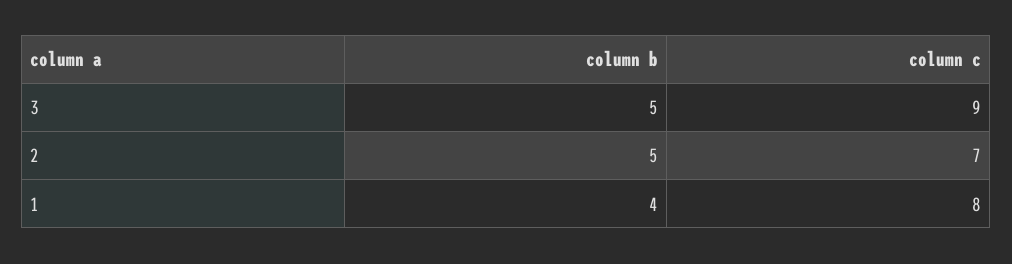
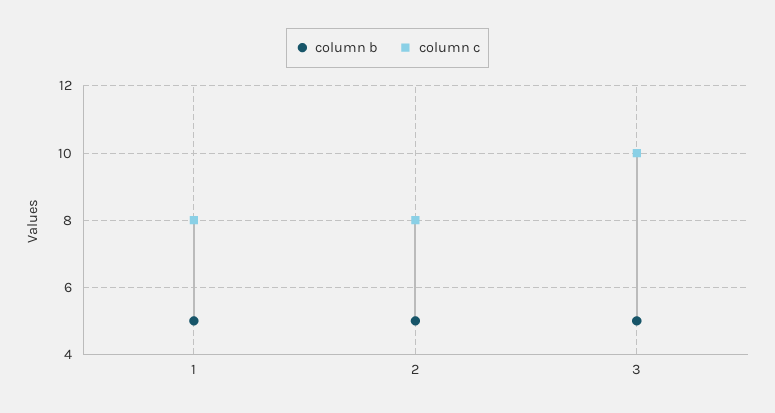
column c, 3: 9 -> 10
column c, 2: 7 -> 8
column b, 1: 4 -> 5

